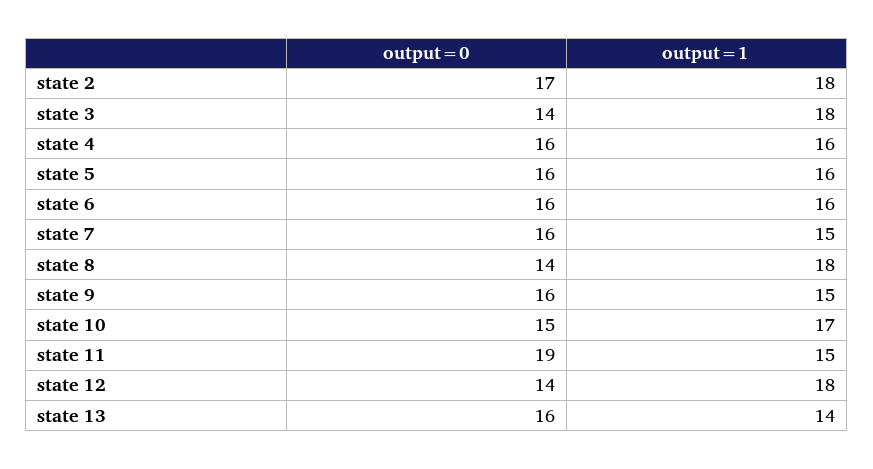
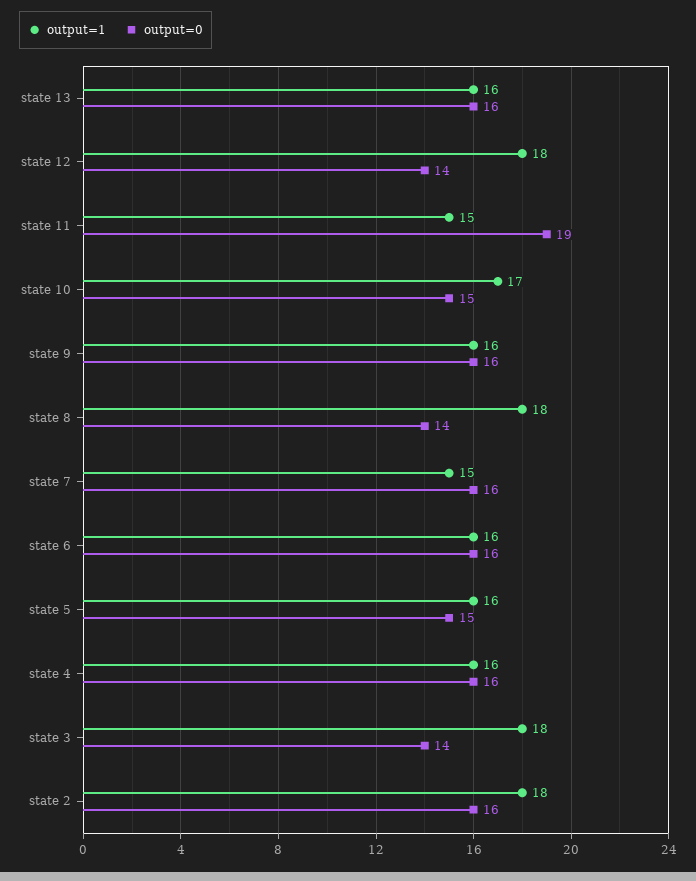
output=0, state 2: 17 -> 16
output=0, state 5: 16 -> 15
output=1, state 9: 15 -> 16
output=1, state 13: 14 -> 16

